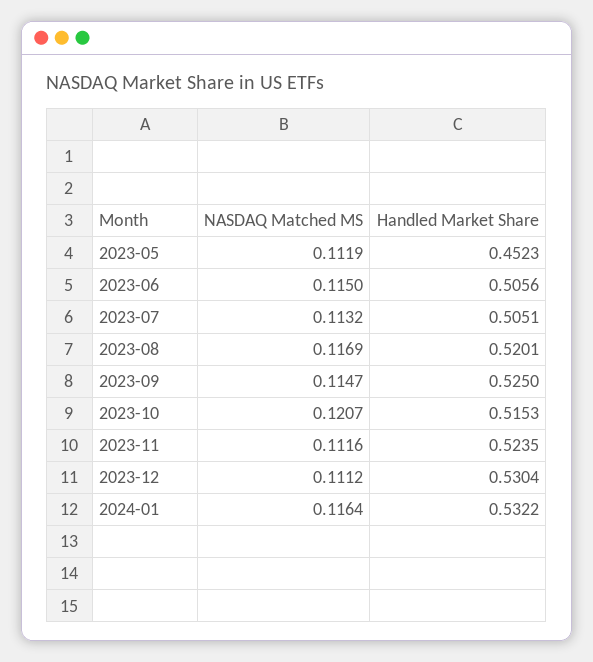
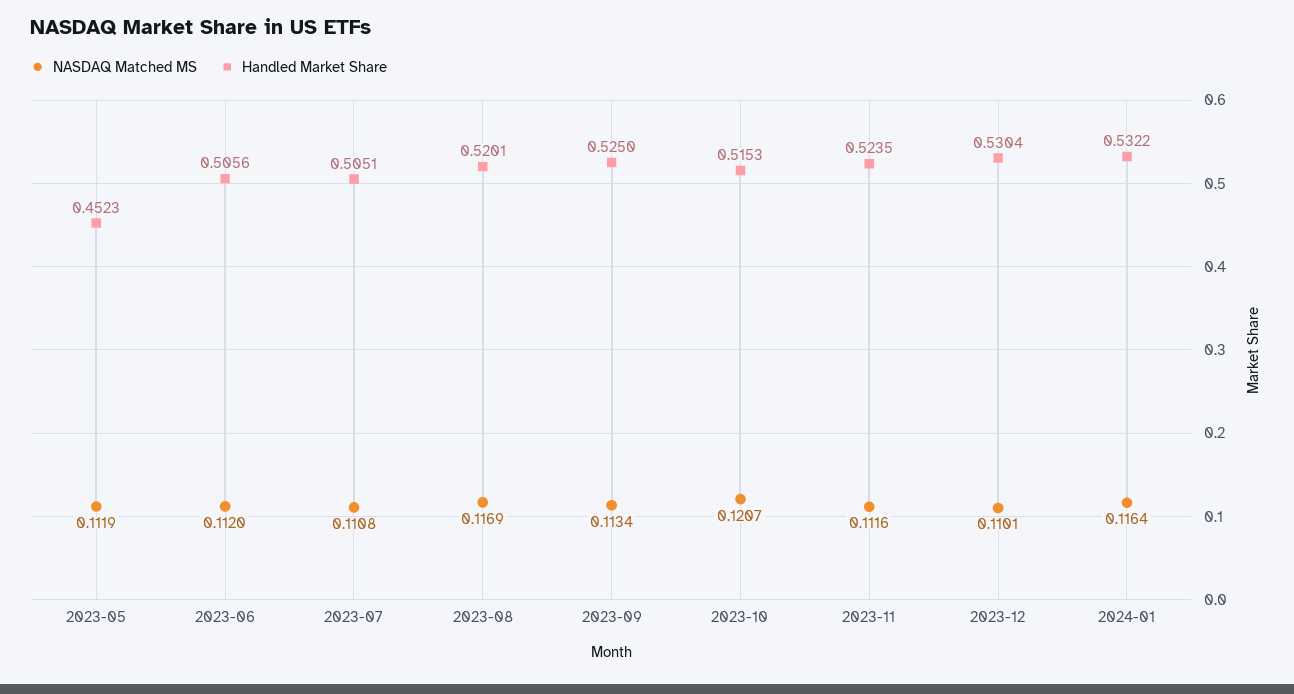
NASDAQ Matched MS, 2023-06: 0.115 -> 0.112
NASDAQ Matched MS, 2023-07: 0.1132 -> 0.1108
NASDAQ Matched MS, 2023-09: 0.1147 -> 0.1134
NASDAQ Matched MS, 2023-12: 0.1112 -> 0.1101

